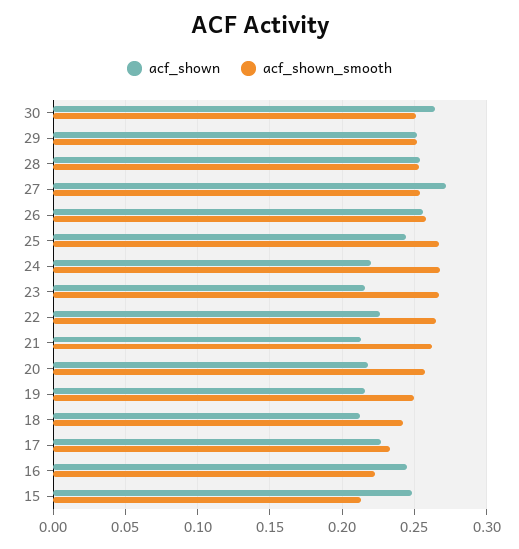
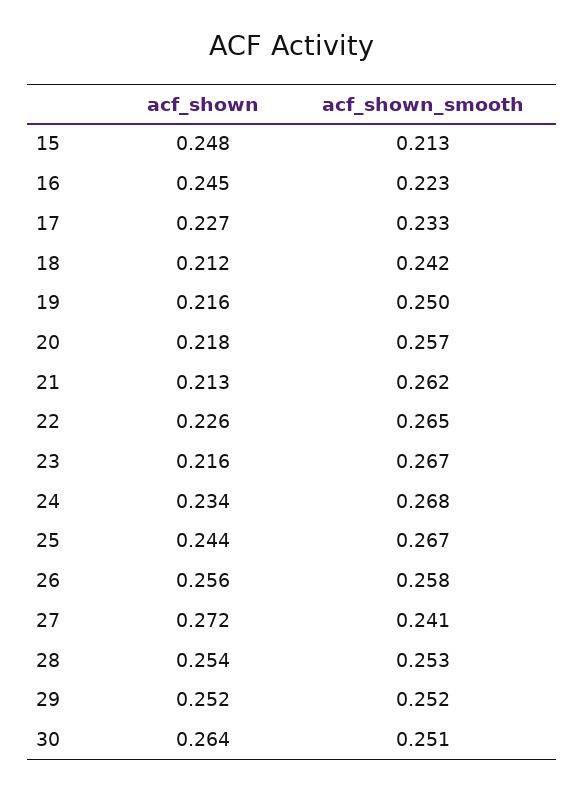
acf_shown_smooth, 27: 0.255 -> 0.241
acf_shown, 24: 0.22 -> 0.234

